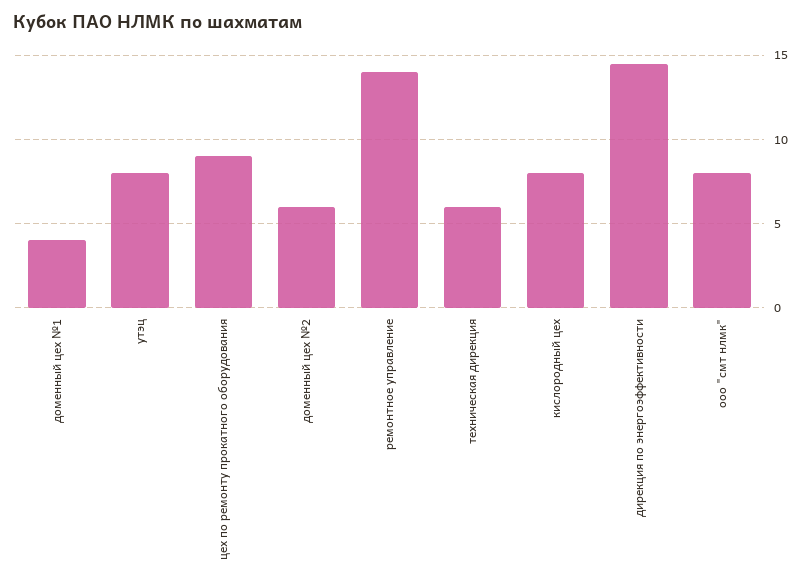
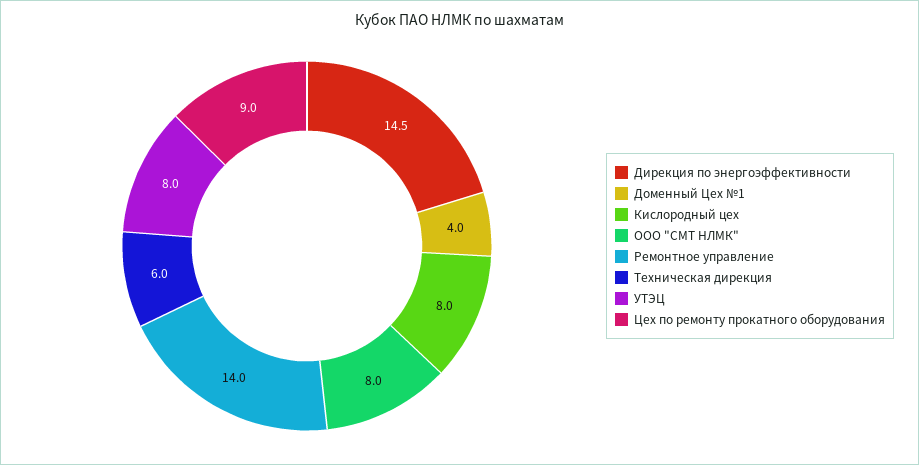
доменный цех №2: 6 -> none

